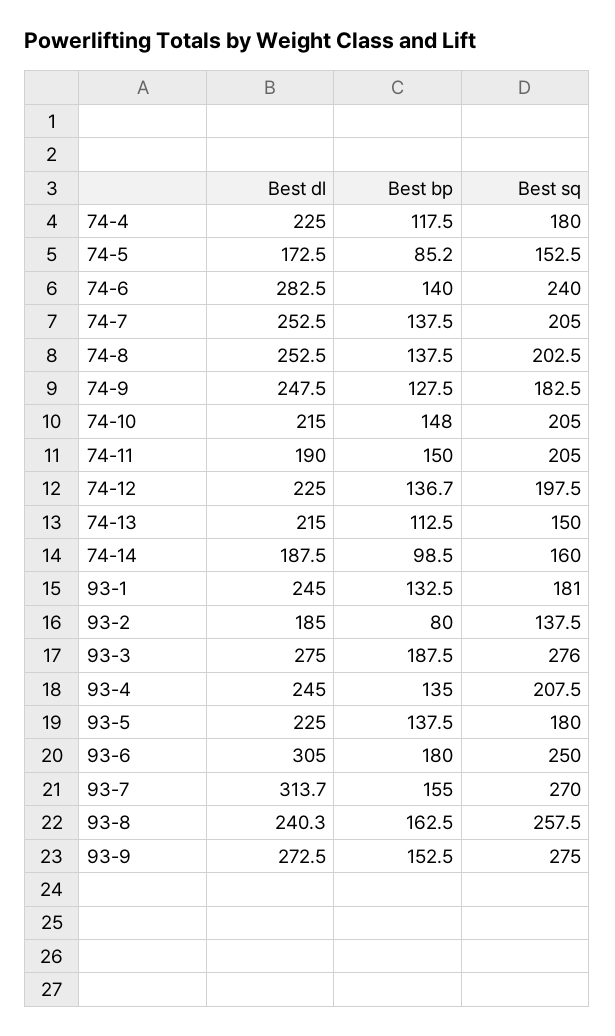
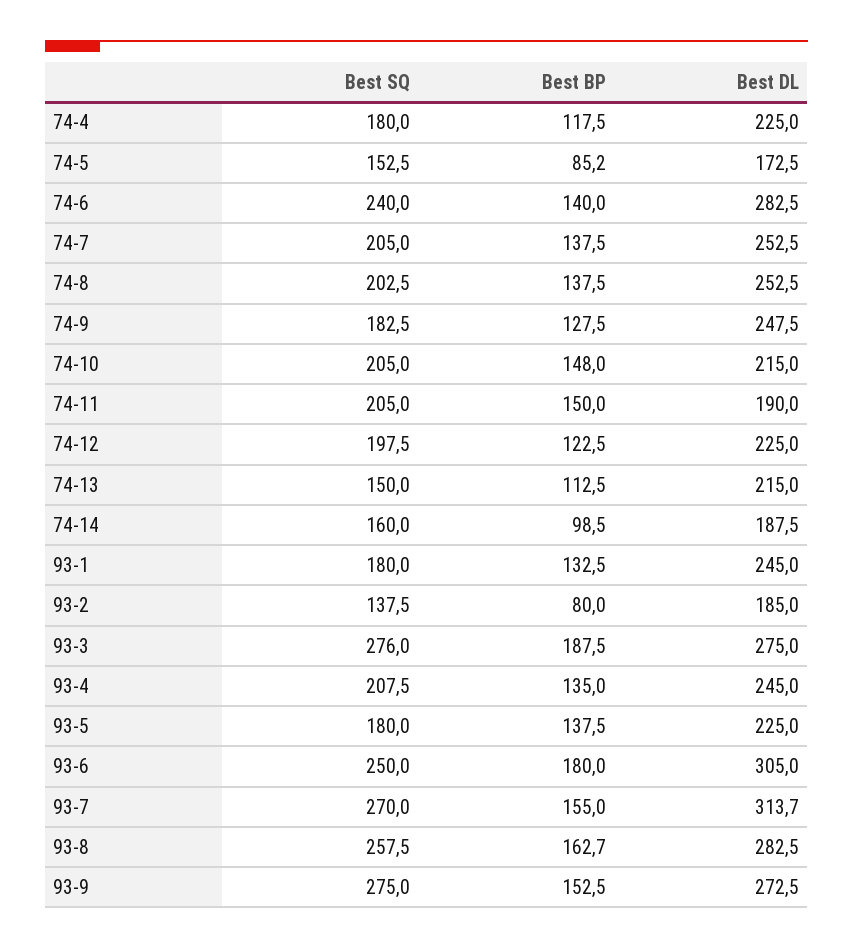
Best bp, 74-12: 136.7 -> 122.5
Best sq, 93-1: 181 -> 180
Best dl, 93-8: 240.3 -> 282.5
Best bp, 93-8: 162.5 -> 162.7

